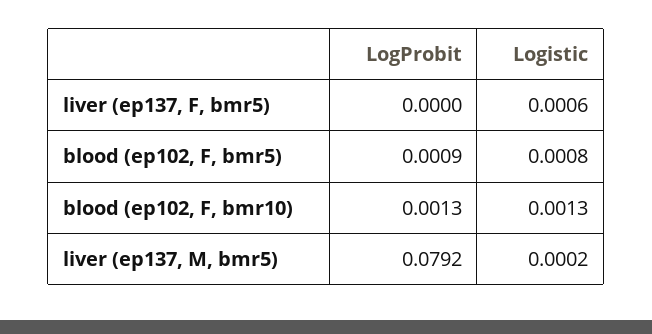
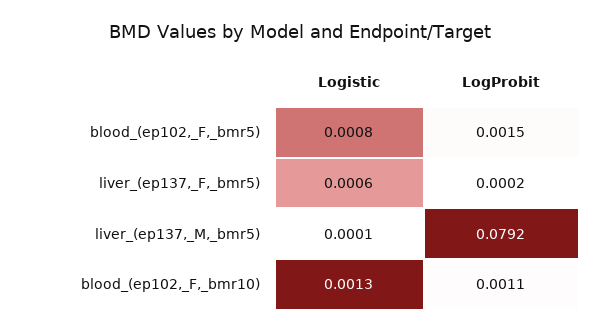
LogProbit, liver (ep137, F, bmr5): 0 -> 0.0002
LogProbit, blood (ep102, F, bmr5): 0.0009 -> 0.0015
LogProbit, blood (ep102, F, bmr10): 0.0013 -> 0.0011
Logistic, liver (ep137, M, bmr5): 0.0002 -> 0.0001

